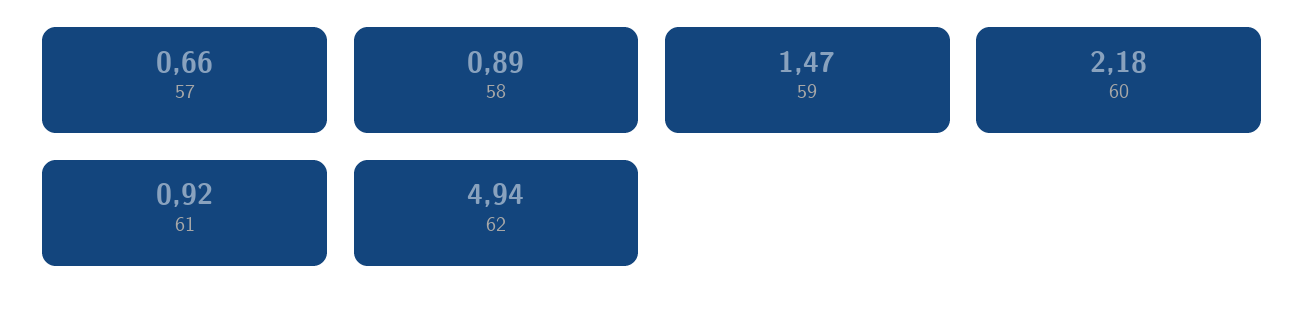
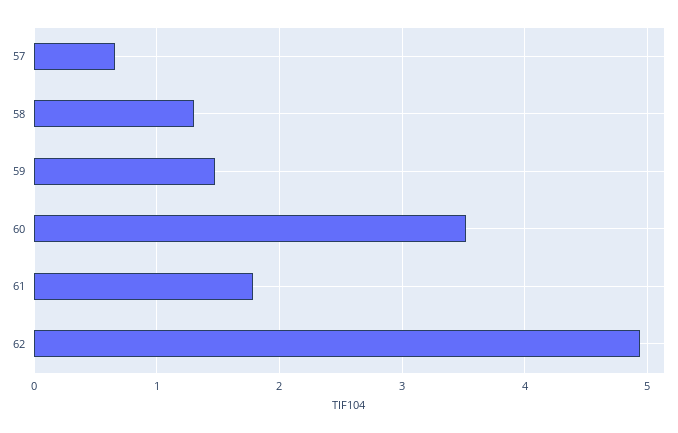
58: 0.89 -> 1.3
60: 2.18 -> 3.5
61: 0.92 -> 1.8

